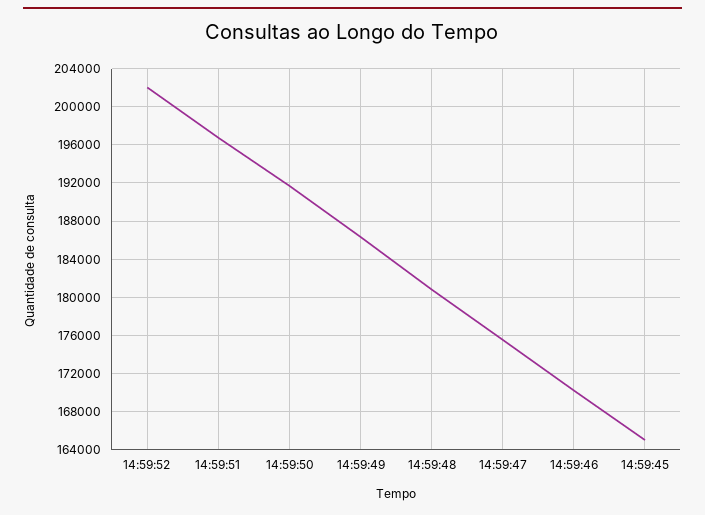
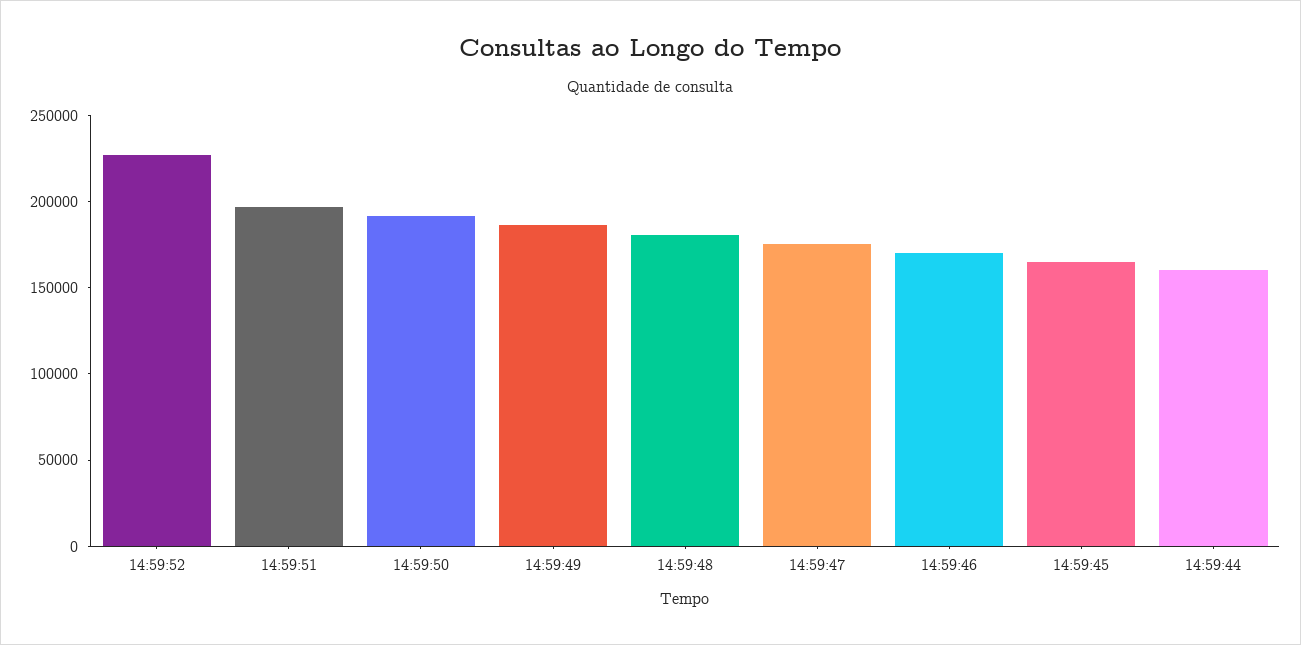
14:59:52: 202000 -> 230000
14:59:44: none -> 160000

